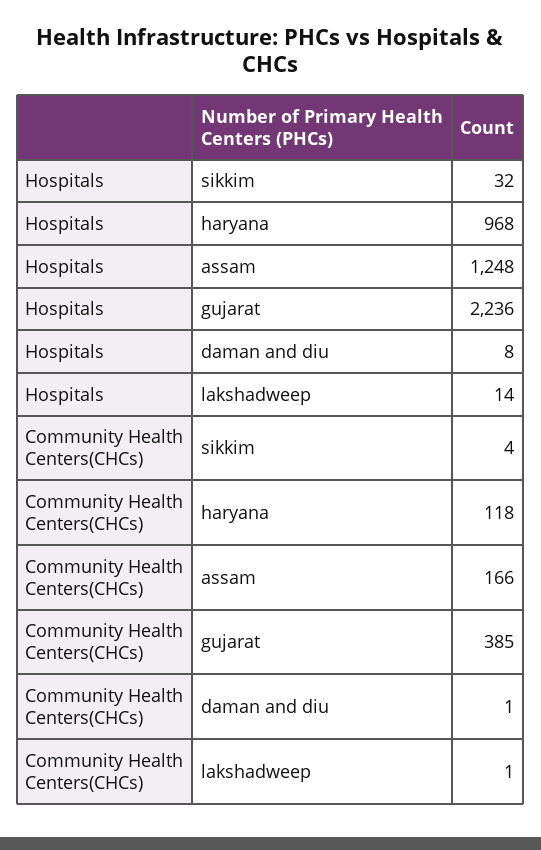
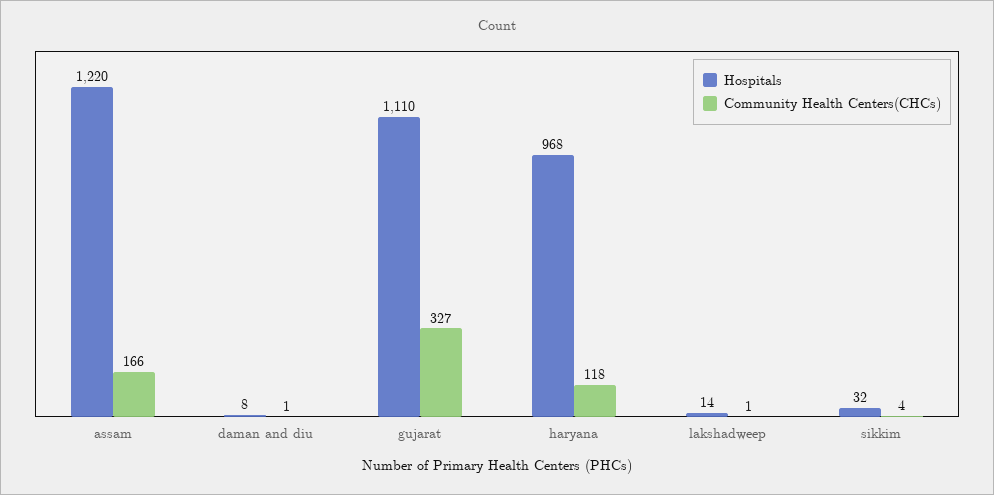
Hospitals, assam: 1248 -> 1220
Hospitals, gujarat: 2236 -> 1110
Community Health Centers(CHCs), gujarat: 385 -> 327

